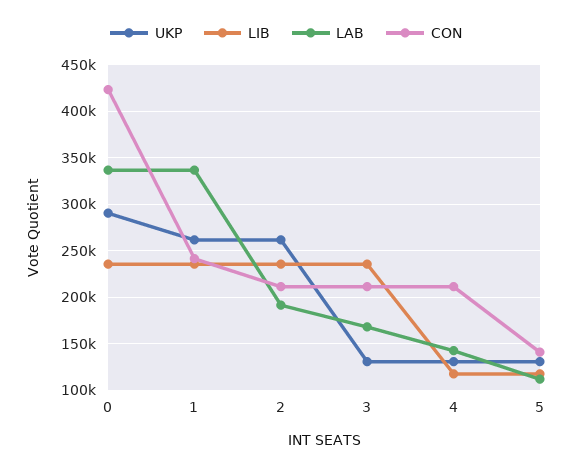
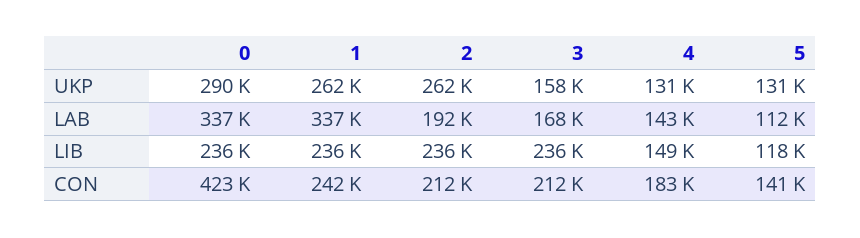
UKP, 3: 130000 -> 158000
LIB, 4: 120000 -> 149000
CON, 4: 210000 -> 183000

